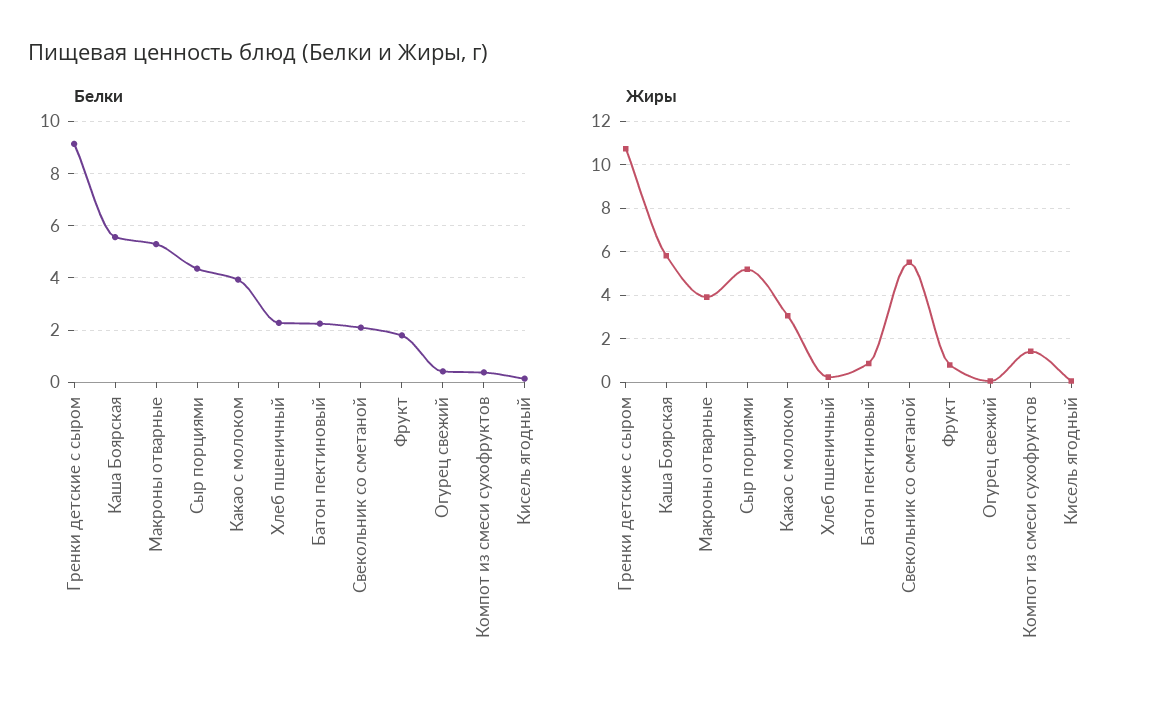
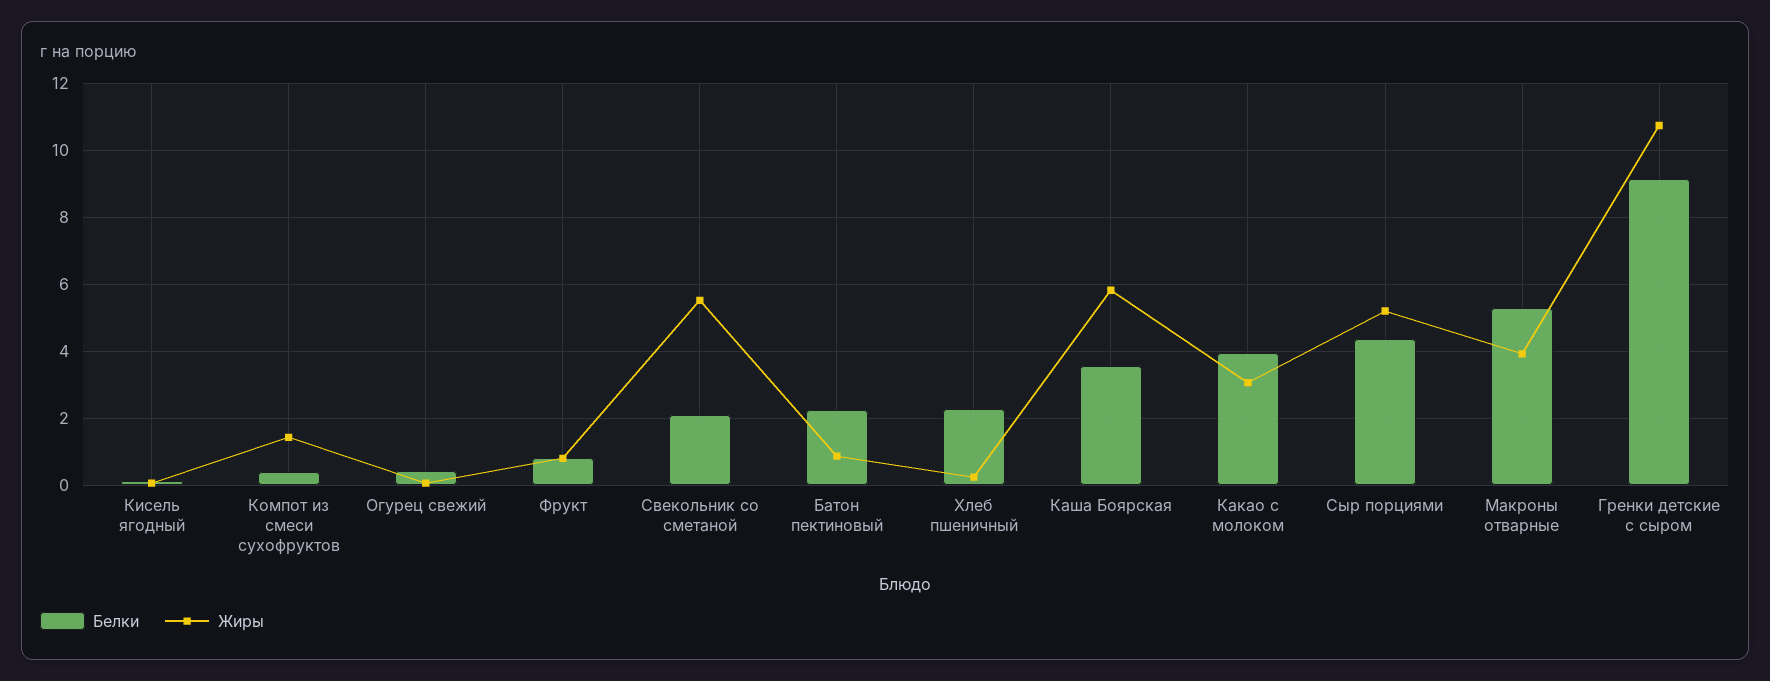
Белки, Каша Боярская: 5.5 -> 3.6
Белки, Фрукт: 1.75 -> 0.8

